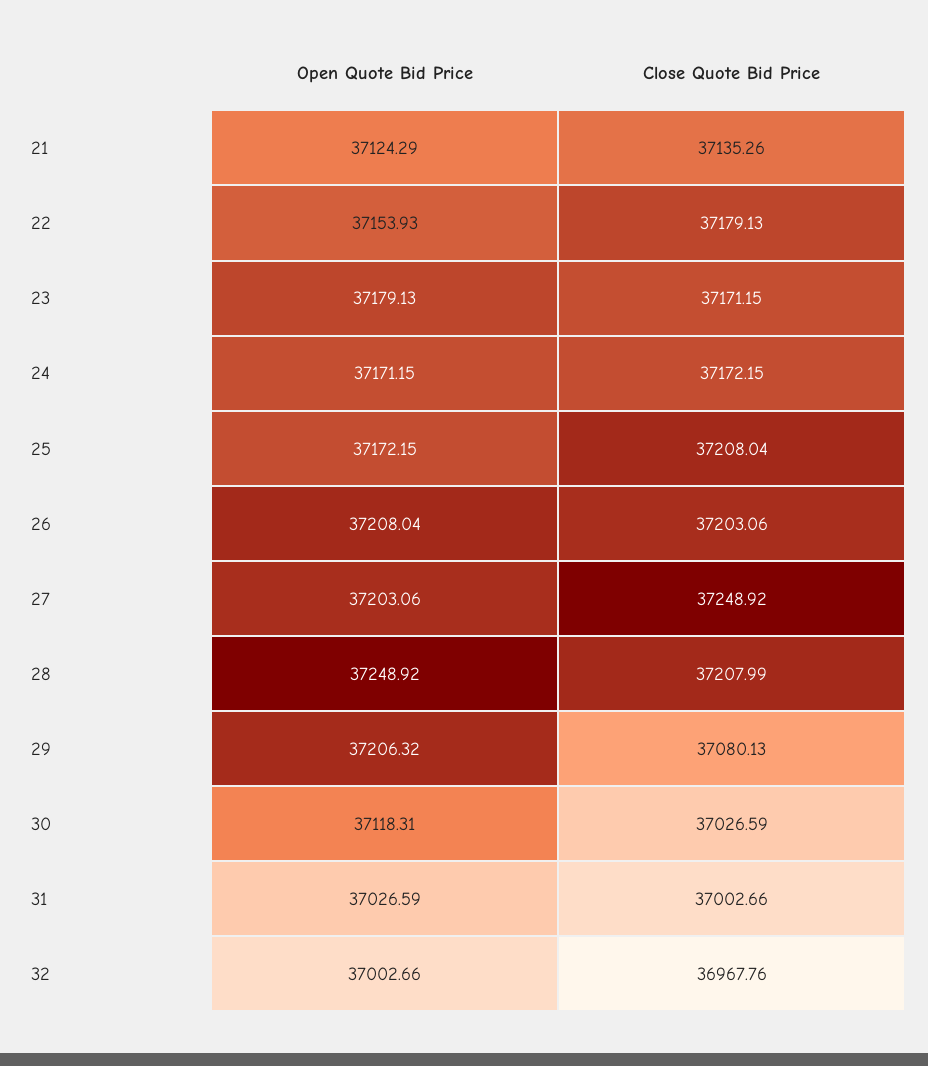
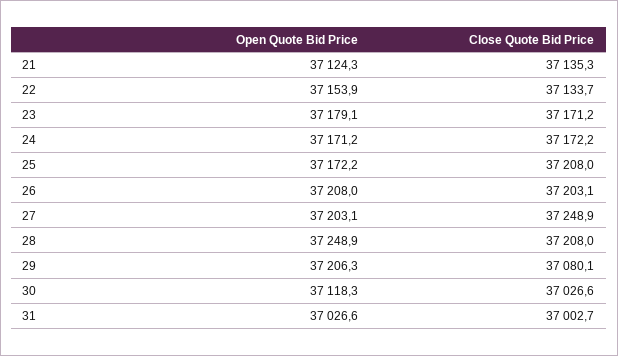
Close Quote Bid Price, 22: 37179.13 -> 37133.7
Open Quote Bid Price, 32: 37002.66 -> none
Close Quote Bid Price, 32: 36967.76 -> none

